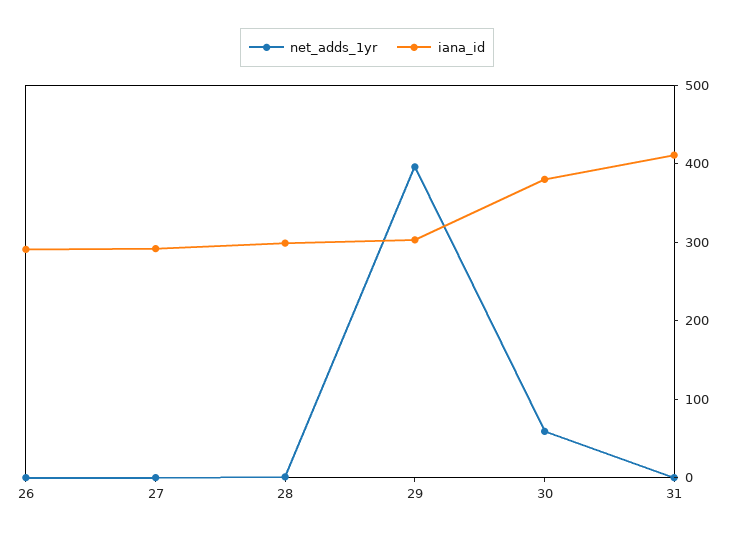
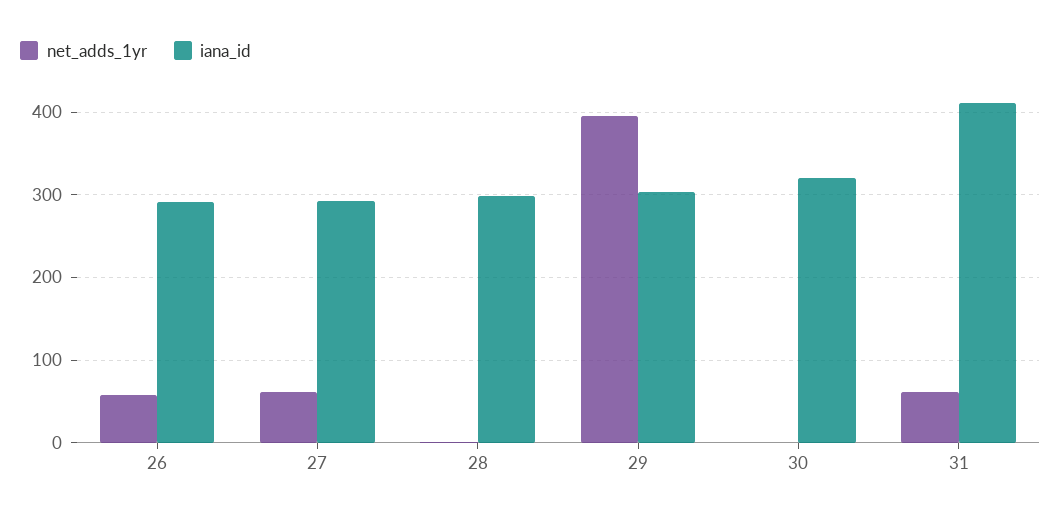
net_adds_1yr, 26: 0 -> 60
net_adds_1yr, 27: 0 -> 60
net_adds_1yr, 30: 60 -> 0
iana_id, 30: 380 -> 320
net_adds_1yr, 31: 0 -> 60

